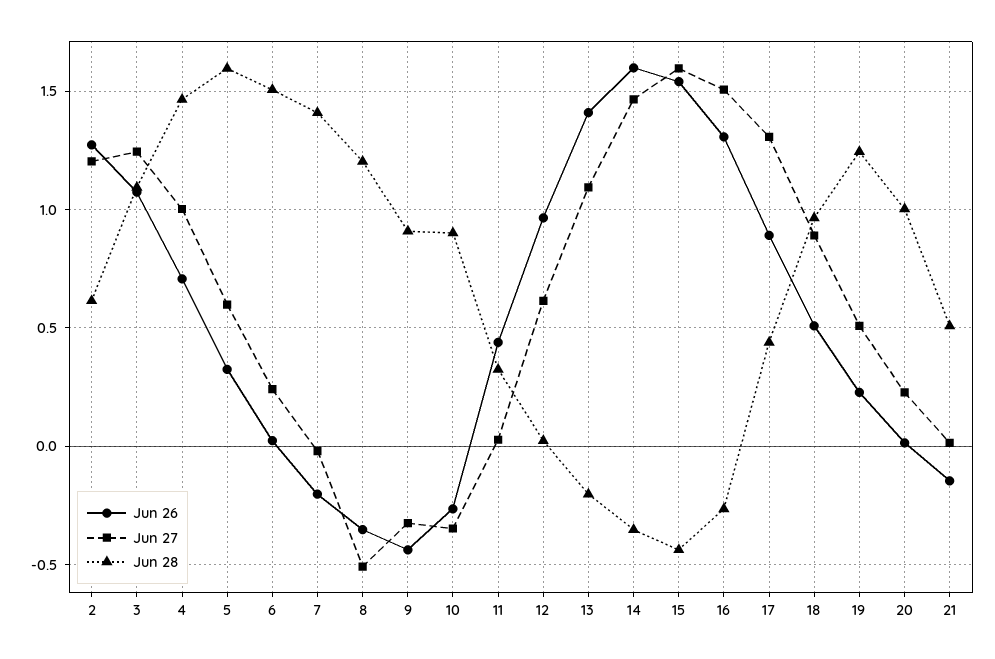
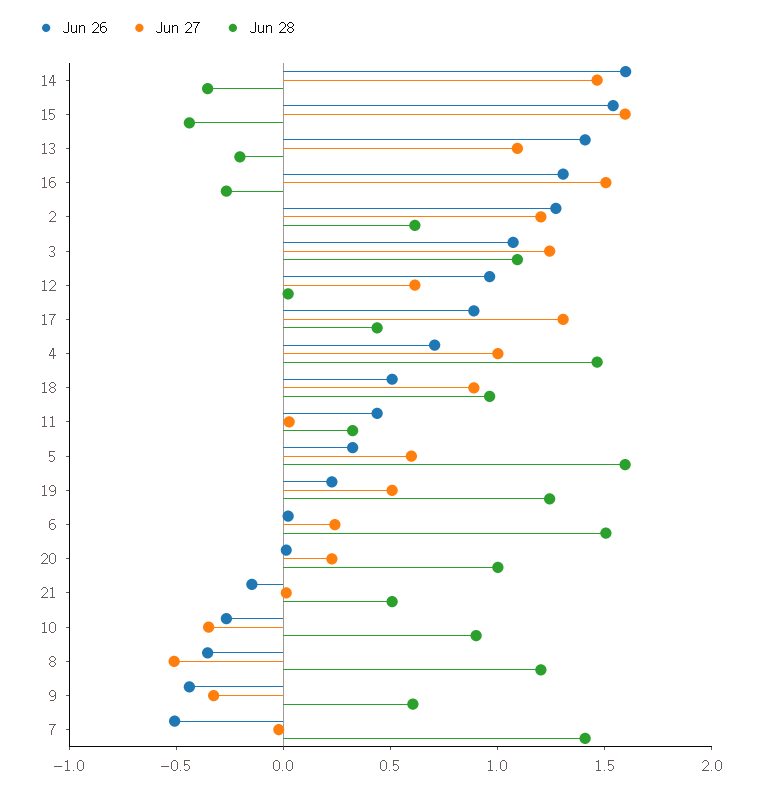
Jun 26, 7: -0.2 -> -0.5
Jun 28, 9: 0.9 -> 0.6

